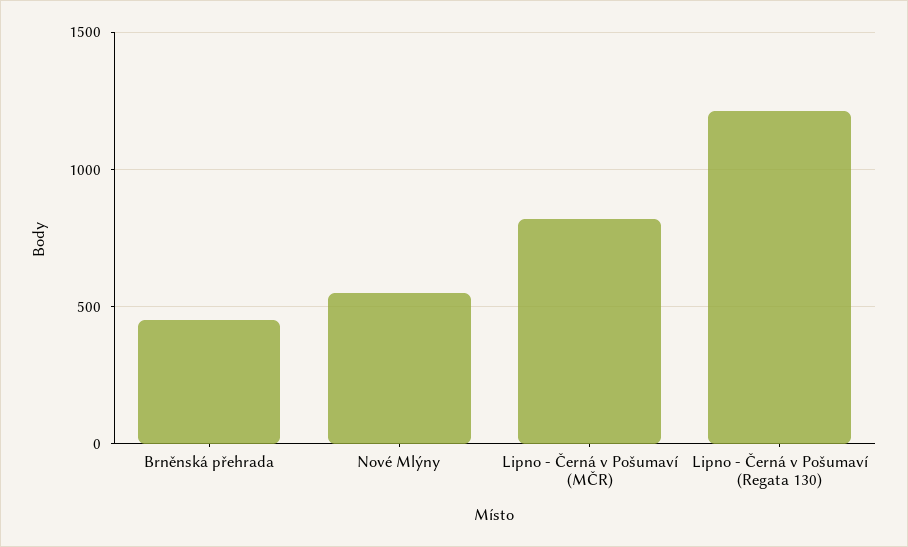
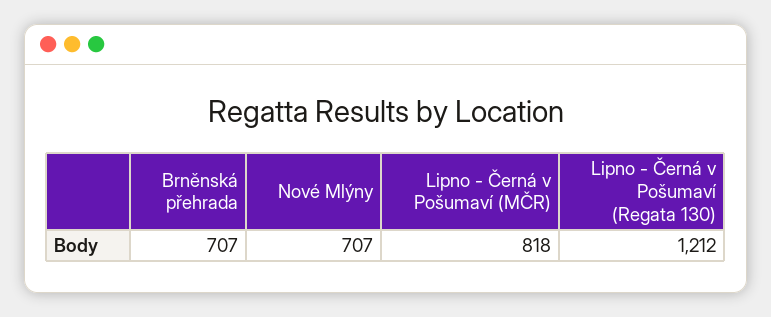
Brněnská přehrada: 450 -> 707
Nové Mlýny: 550 -> 707

